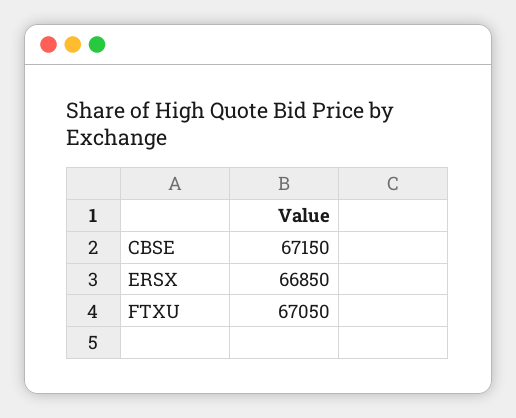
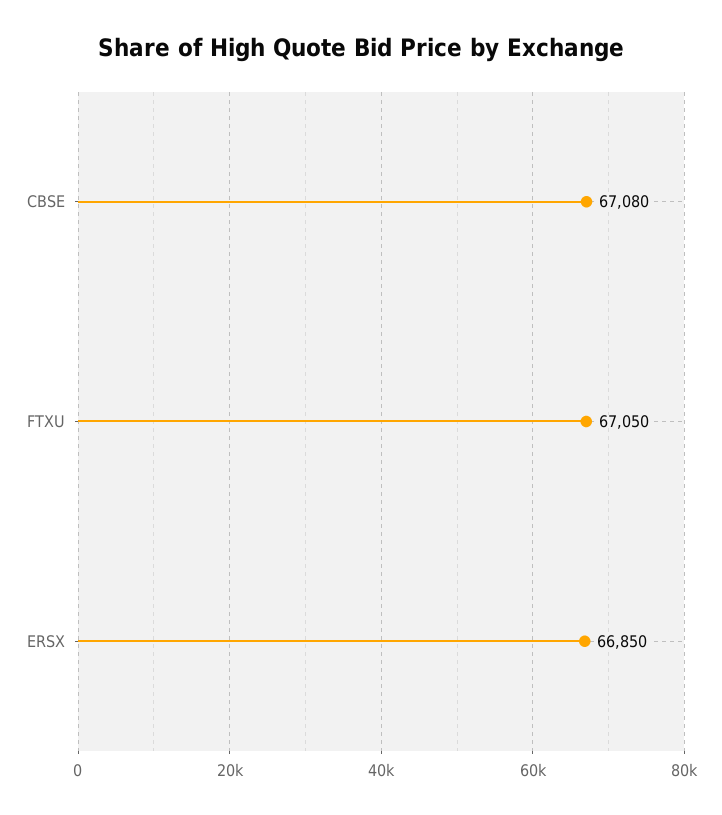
CBSE: 67150 -> 67080

